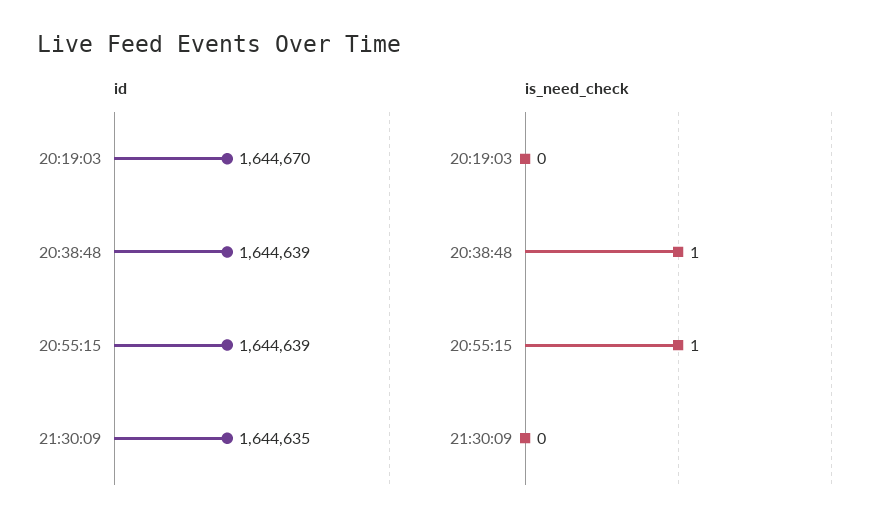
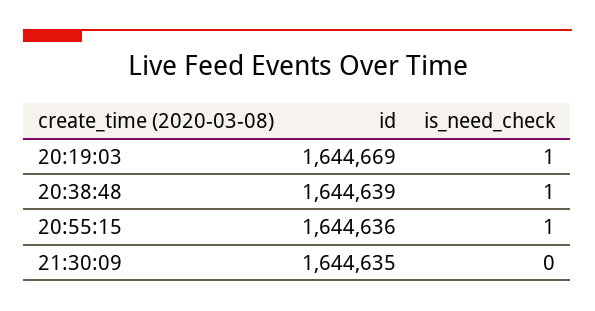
id, 20:19:03: 1644670 -> 1644669
id, 20:55:15: 1644639 -> 1644636
is_need_check, 20:19:03: 0 -> 1

